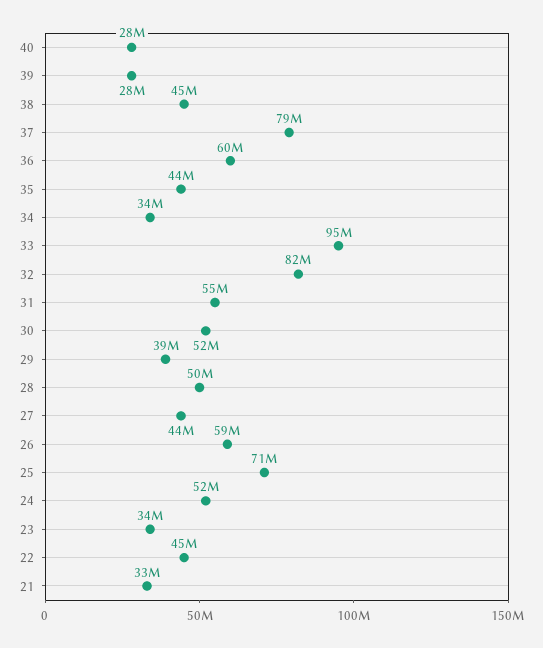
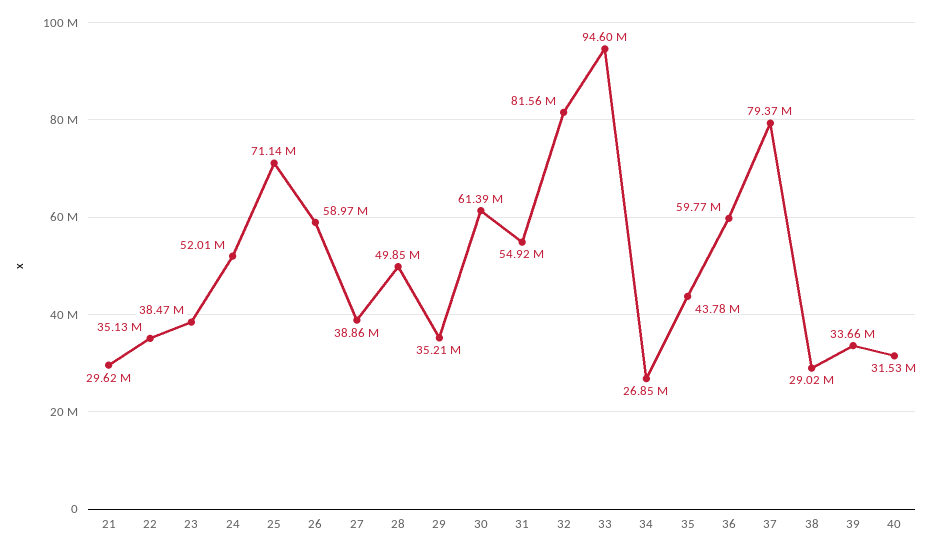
40: 28000000 -> 31530000
39: 28000000 -> 33660000
38: 45000000 -> 29020000
34: 34000000 -> 26850000
30: 52000000 -> 61390000
29: 39000000 -> 35210000
27: 44000000 -> 38860000
23: 34000000 -> 38470000
22: 45000000 -> 35130000
21: 33000000 -> 29620000

